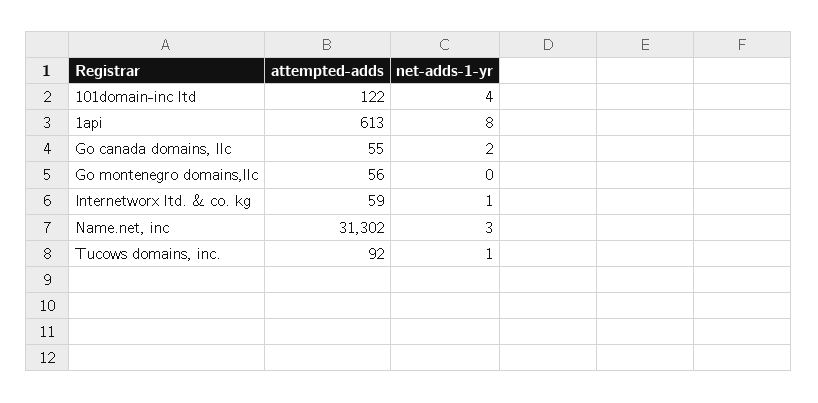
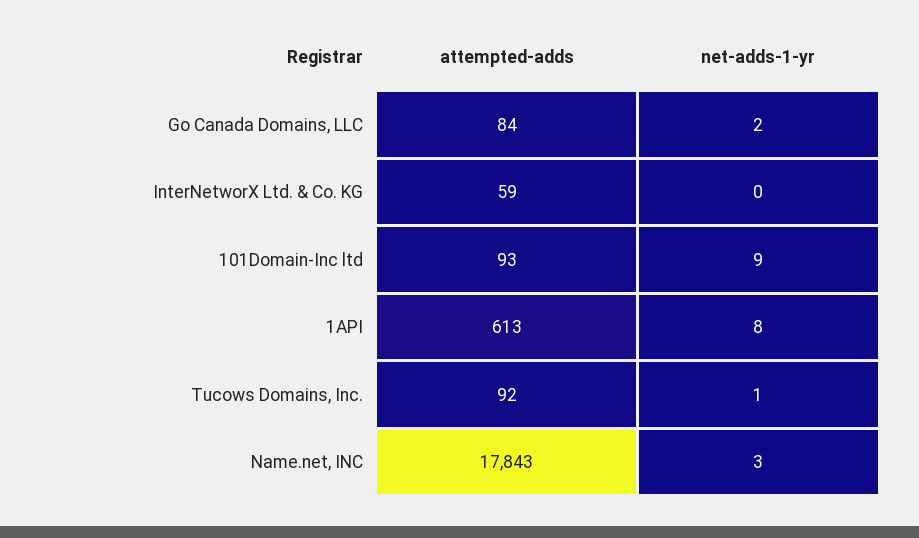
attempted-adds, 101domain-inc ltd: 122 -> 93
net-adds-1-yr, 101domain-inc ltd: 4 -> 9
attempted-adds, Go canada domains, llc: 55 -> 84
attempted-adds, Go montenegro domains,llc: 56 -> none
net-adds-1-yr, Go montenegro domains,llc: 0 -> none
net-adds-1-yr, Internetworx ltd. & co. kg: 1 -> 0
attempted-adds, Name.net, inc: 31302 -> 17843

